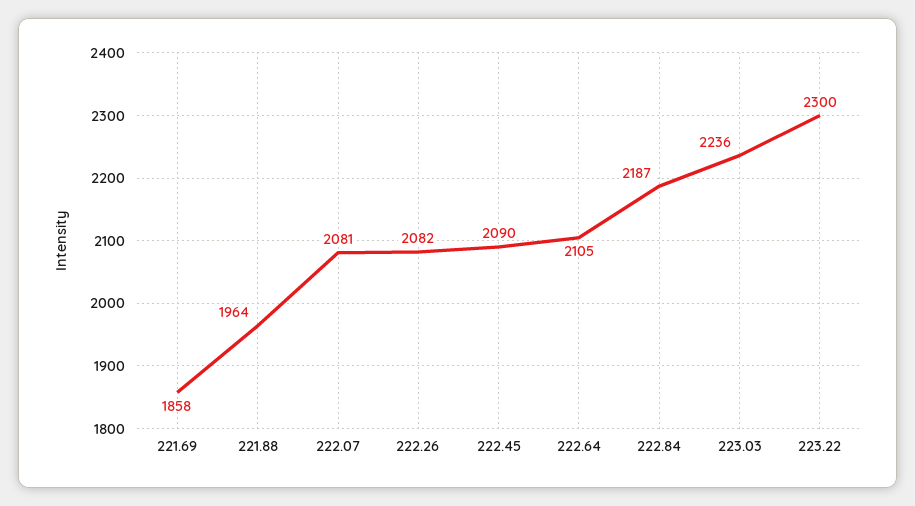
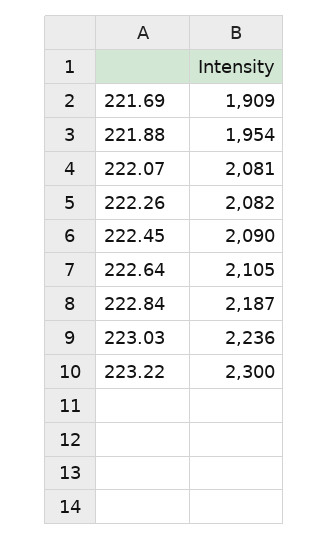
221.69: 1858 -> 1909
221.88: 1964 -> 1954

